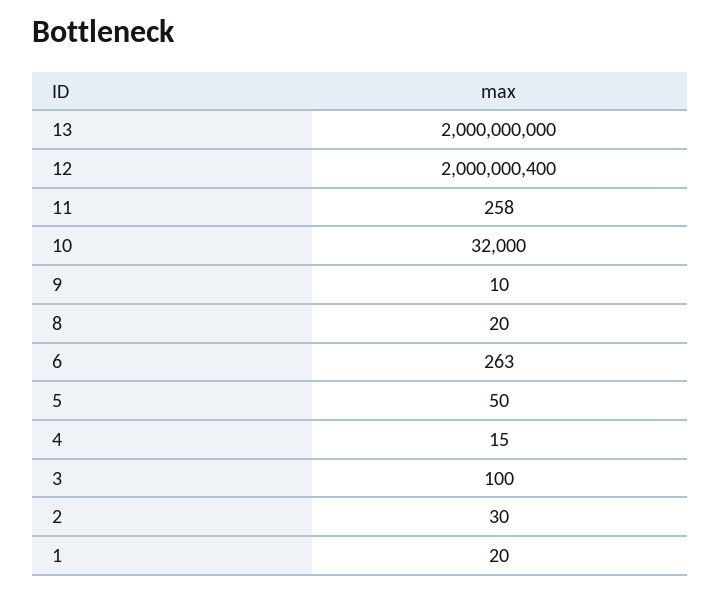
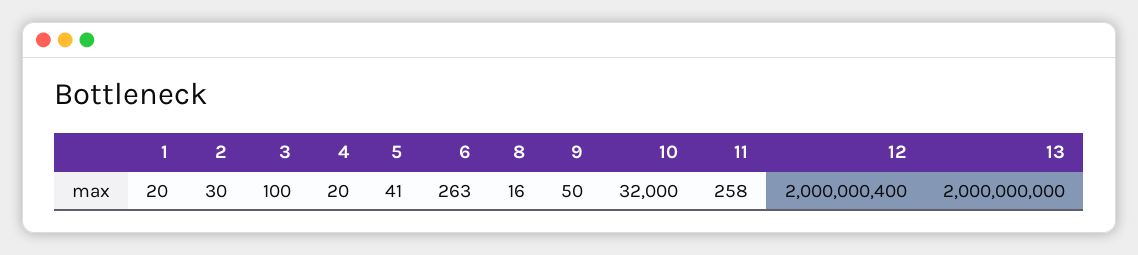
9: 10 -> 50
8: 20 -> 16
5: 50 -> 41
4: 15 -> 20

